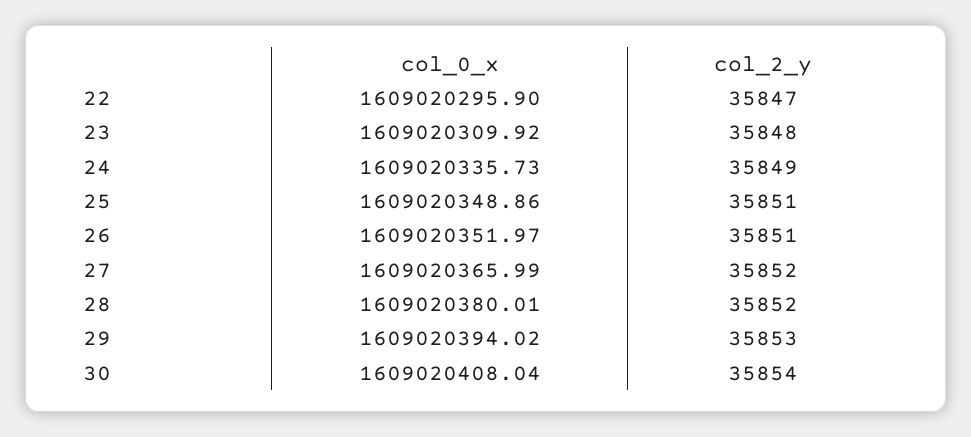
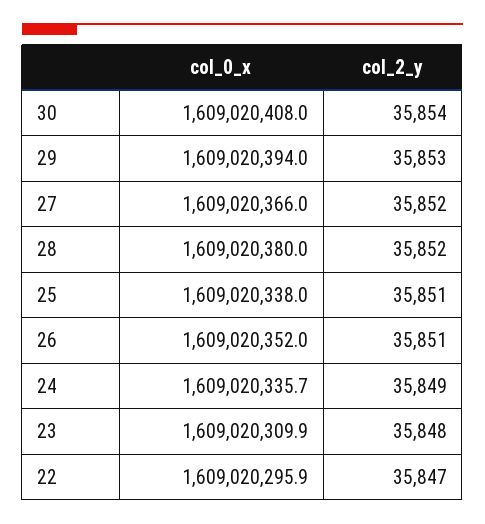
col_0_x, 25: 1609020348.86 -> 1609020338

